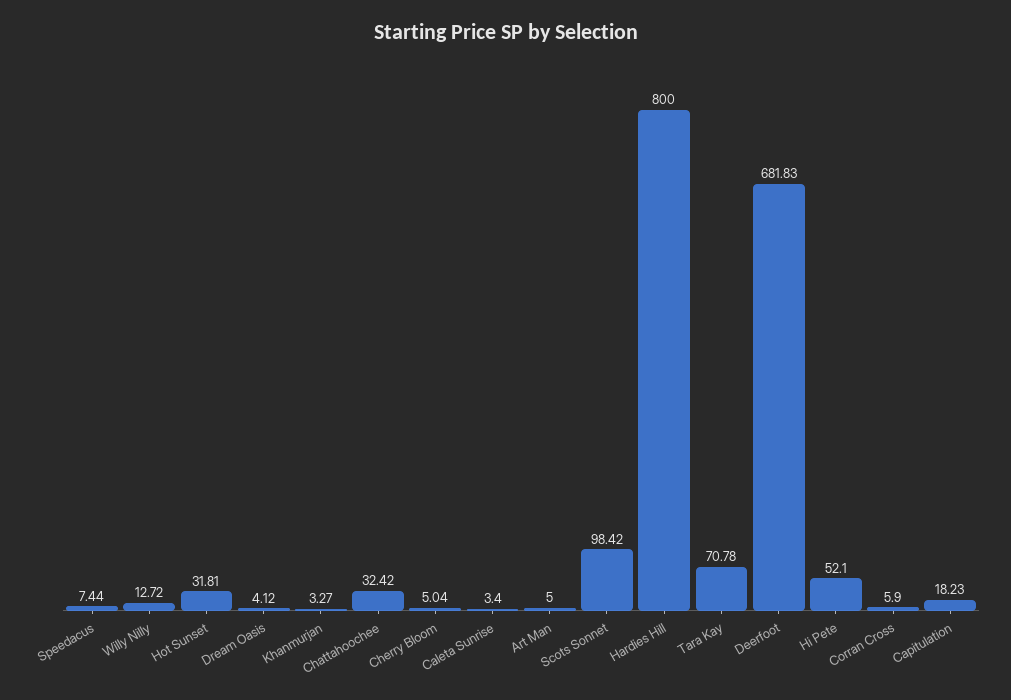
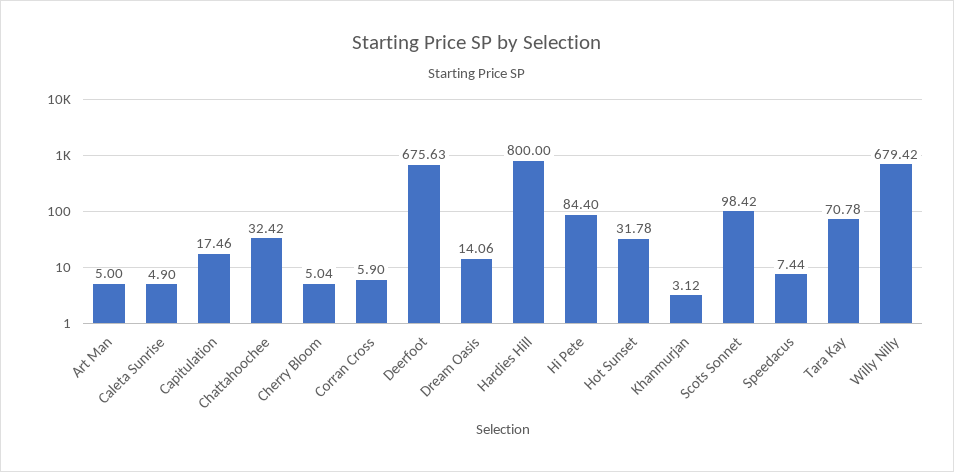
Willy Nilly: 12.72 -> 679.42
Hot Sunset: 31.81 -> 31.78
Dream Oasis: 4.12 -> 14.06
Khanmurjan: 3.27 -> 3.12
Caleta Sunrise: 3.4 -> 4.9
Deerfoot: 681.83 -> 675.63
Hi Pete: 52.1 -> 84.4
Capitulation: 18.23 -> 17.46

